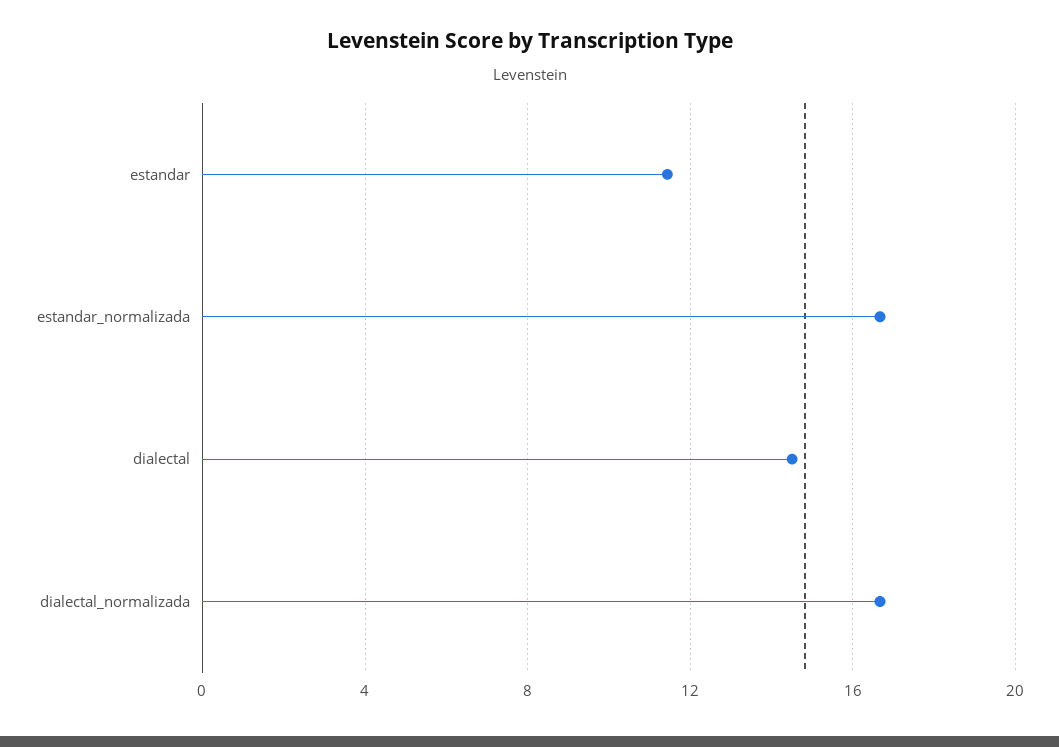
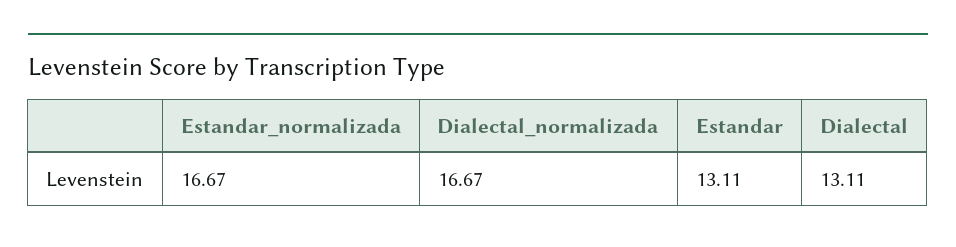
estandar: 11.5 -> 13.11
dialectal: 14.5 -> 13.11

